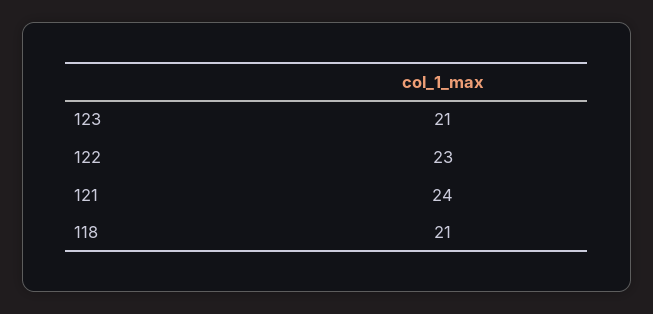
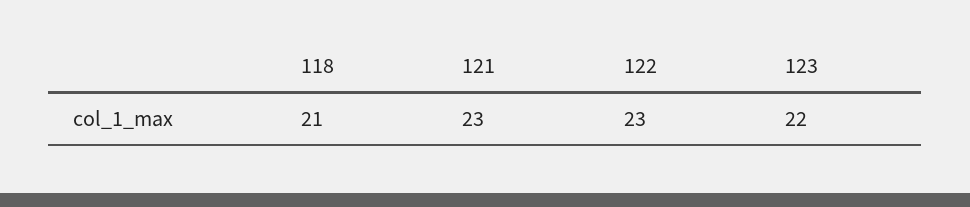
123: 21 -> 22
121: 24 -> 23

